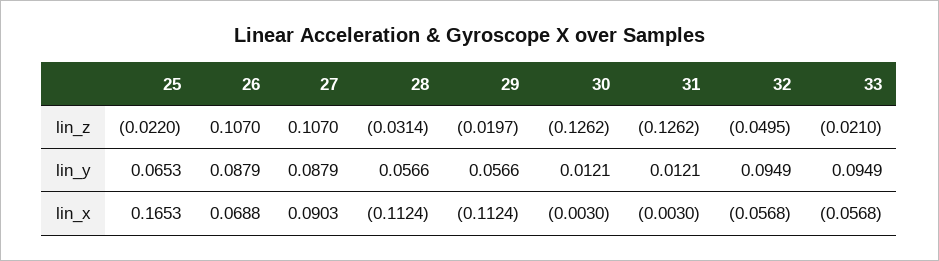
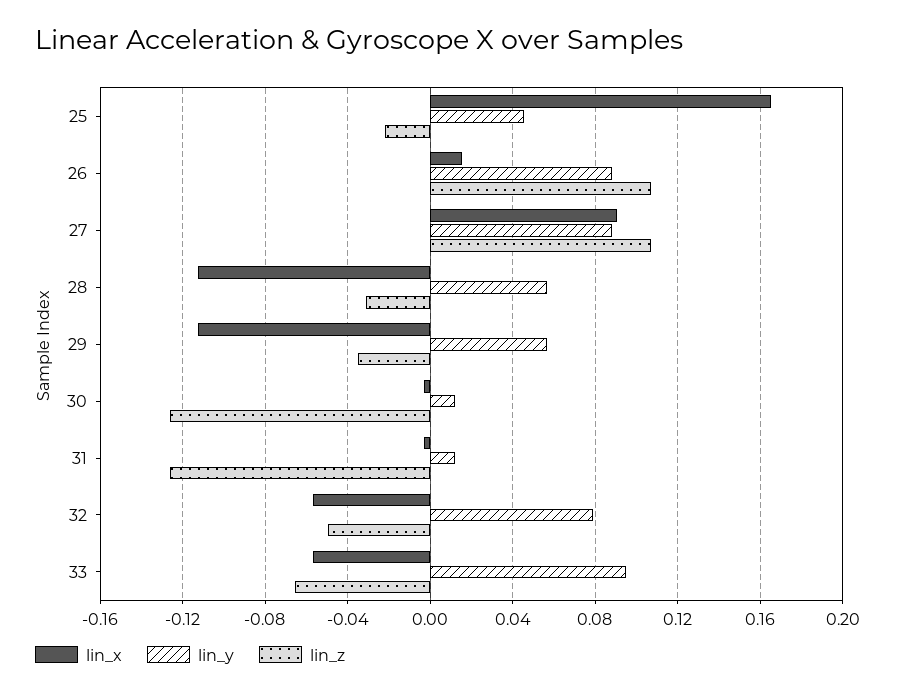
lin_z, 29: -0.0197 -> -0.035
lin_z, 33: -0.021 -> -0.065
lin_y, 25: 0.0653 -> 0.045
lin_y, 32: 0.0949 -> 0.08
lin_x, 26: 0.0688 -> 0.015

